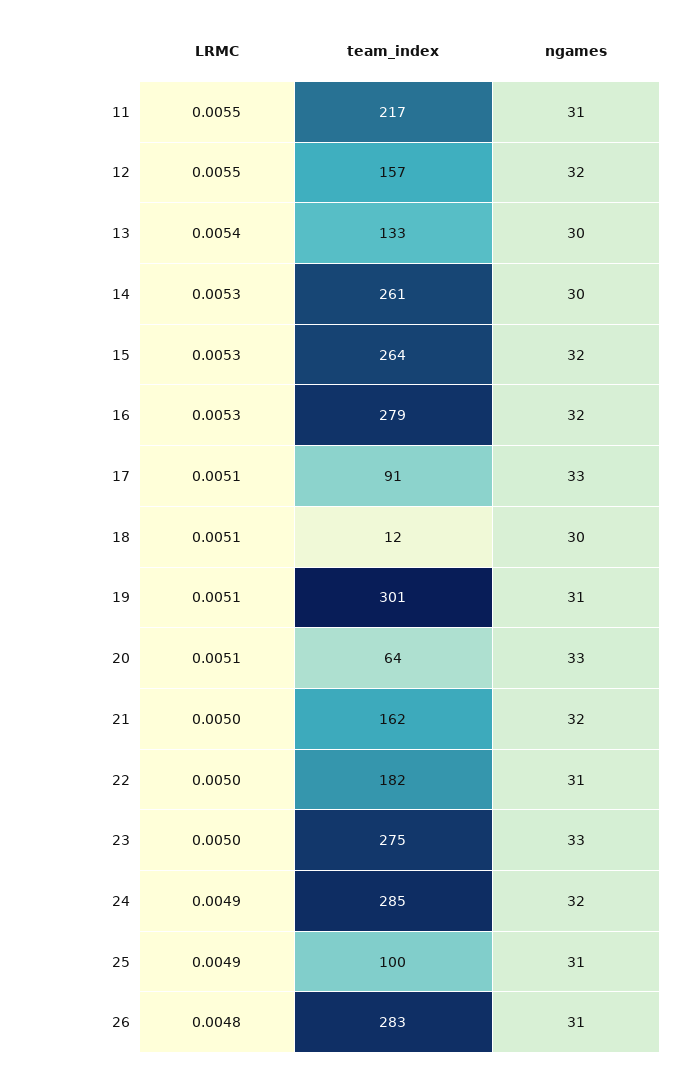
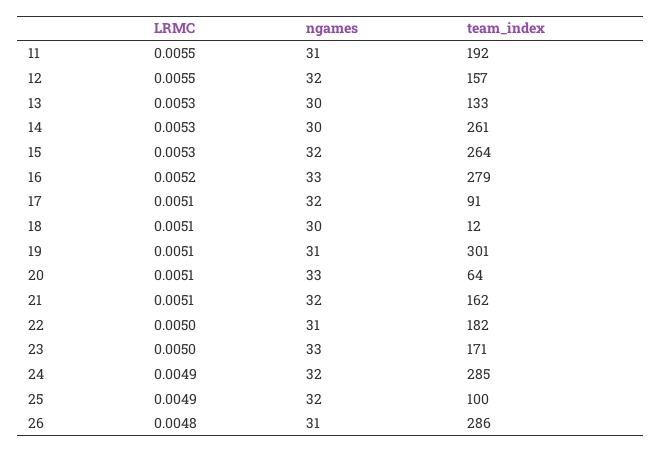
team_index, 11: 217 -> 192
LRMC, 13: 0.0054 -> 0.0053
LRMC, 16: 0.0053 -> 0.0052
ngames, 16: 32 -> 33
ngames, 17: 33 -> 32
LRMC, 21: 0.005 -> 0.0051
team_index, 23: 275 -> 171
ngames, 25: 31 -> 32
team_index, 26: 283 -> 286

